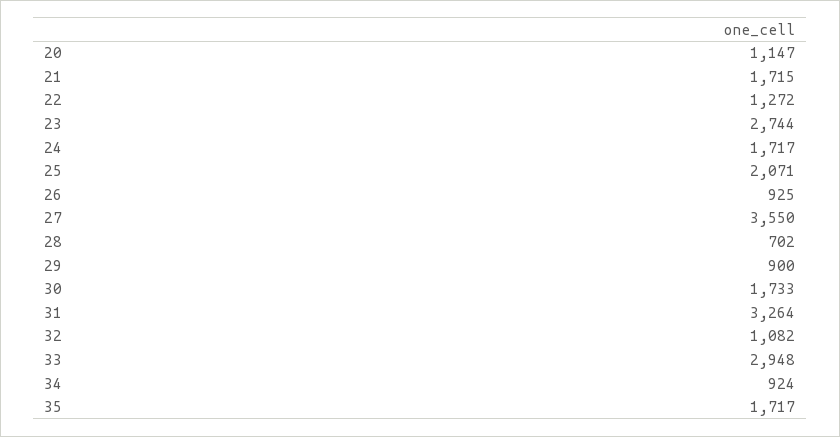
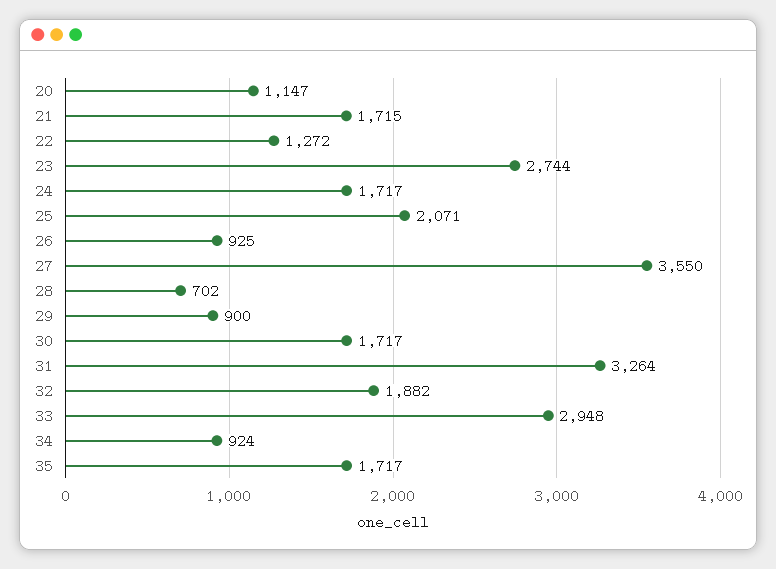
30: 1733 -> 1717
32: 1082 -> 1882

